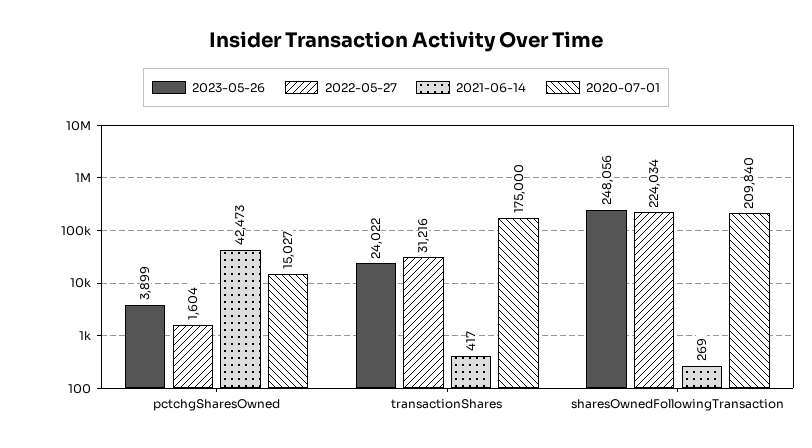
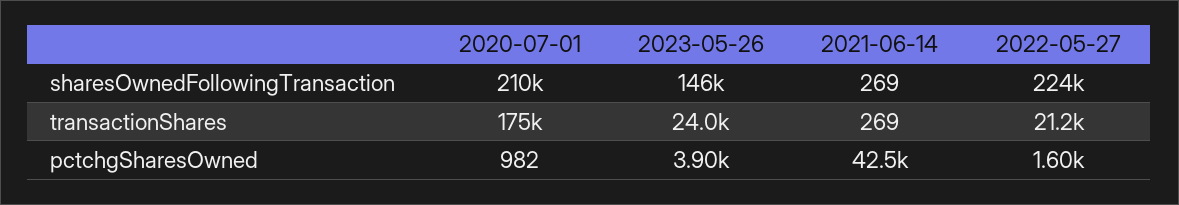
2020-07-01, pctchgSharesOwned: 15027 -> 982
2022-05-27, transactionShares: 31216 -> 21200
2021-06-14, transactionShares: 417 -> 269
2023-05-26, sharesOwnedFollowingTransaction: 248056 -> 146000

